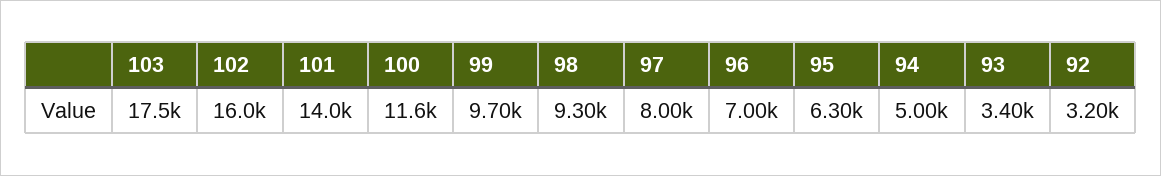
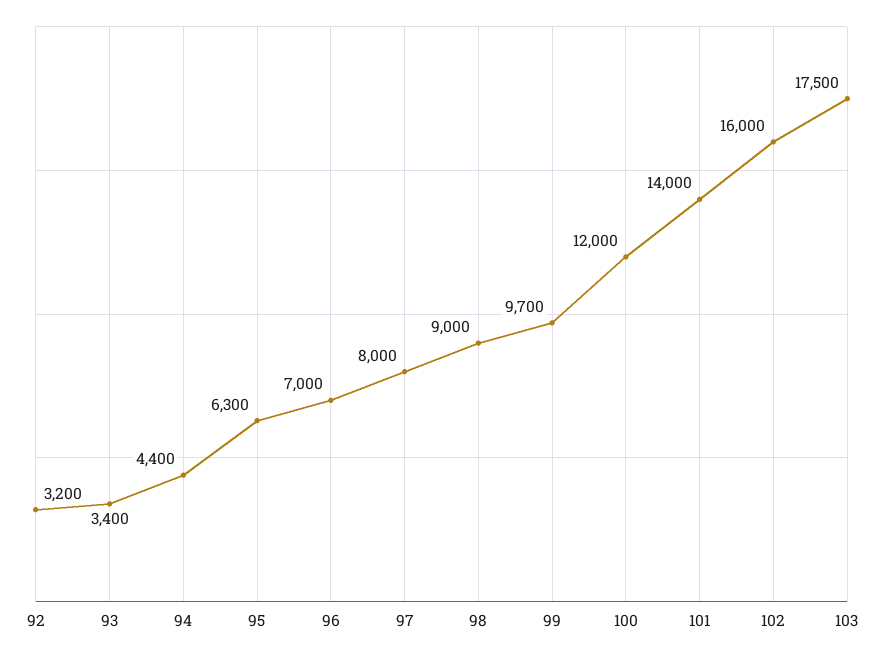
100: 11600 -> 12000
98: 9300 -> 9000
94: 5000 -> 4400

